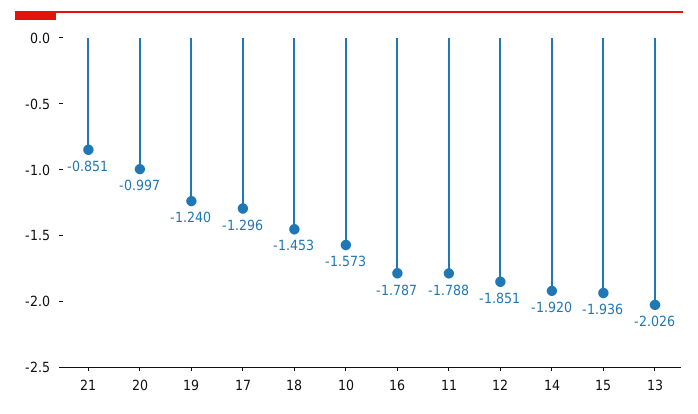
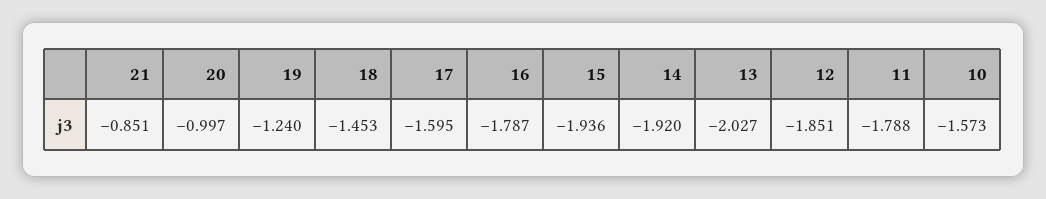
17: -1.296 -> -1.595
13: -2.026 -> -2.027

